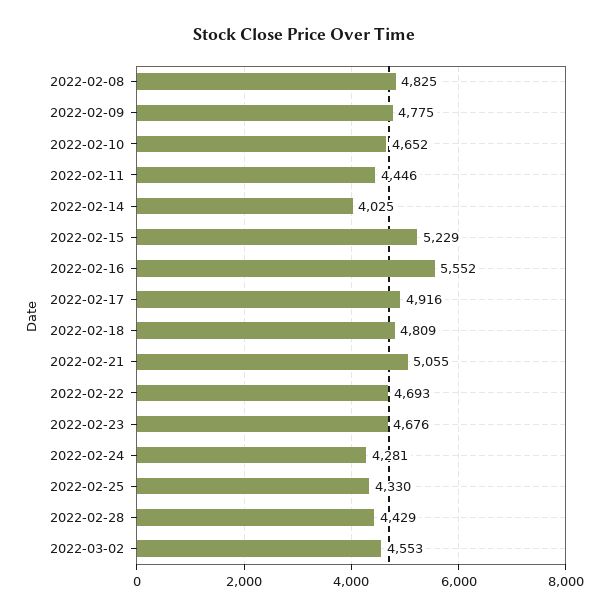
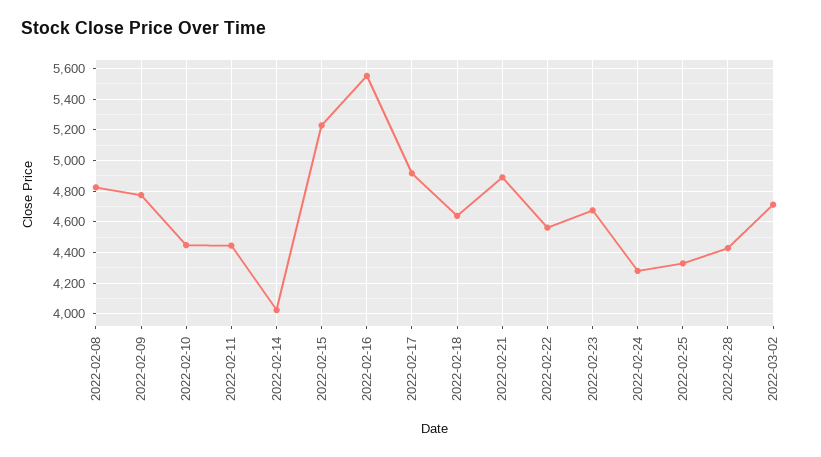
2022-02-10: 4652 -> 4450
2022-02-18: 4809 -> 4650
2022-02-21: 5055 -> 4900
2022-02-22: 4693 -> 4550
2022-03-02: 4553 -> 4700

